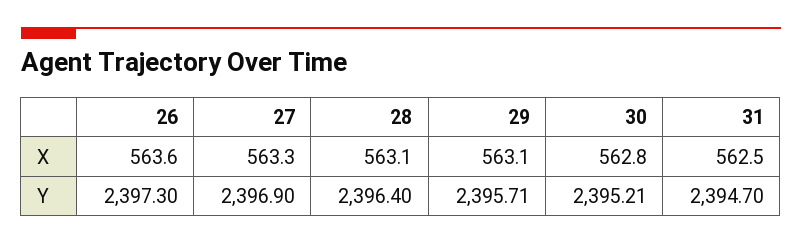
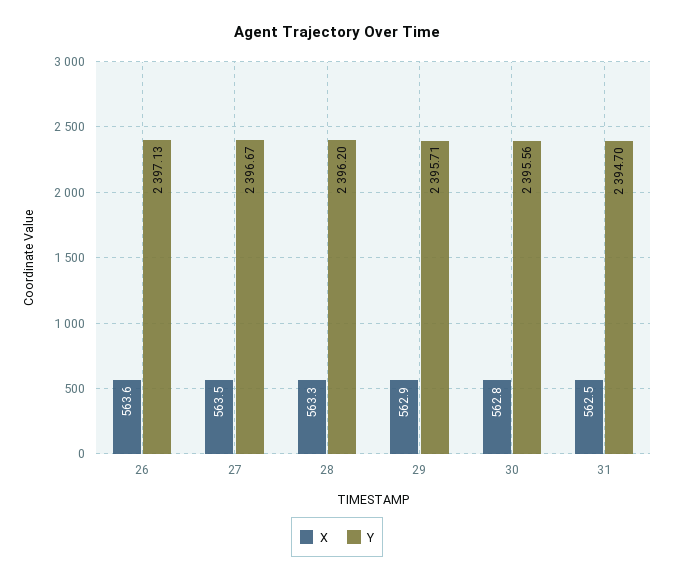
X, 27: 563.3 -> 563.5
X, 28: 563.1 -> 563.3
X, 29: 563.1 -> 562.9
Y, 26: 2397.3 -> 2397.13
Y, 27: 2396.9 -> 2396.67
Y, 28: 2396.4 -> 2396.2
Y, 30: 2395.21 -> 2395.56

